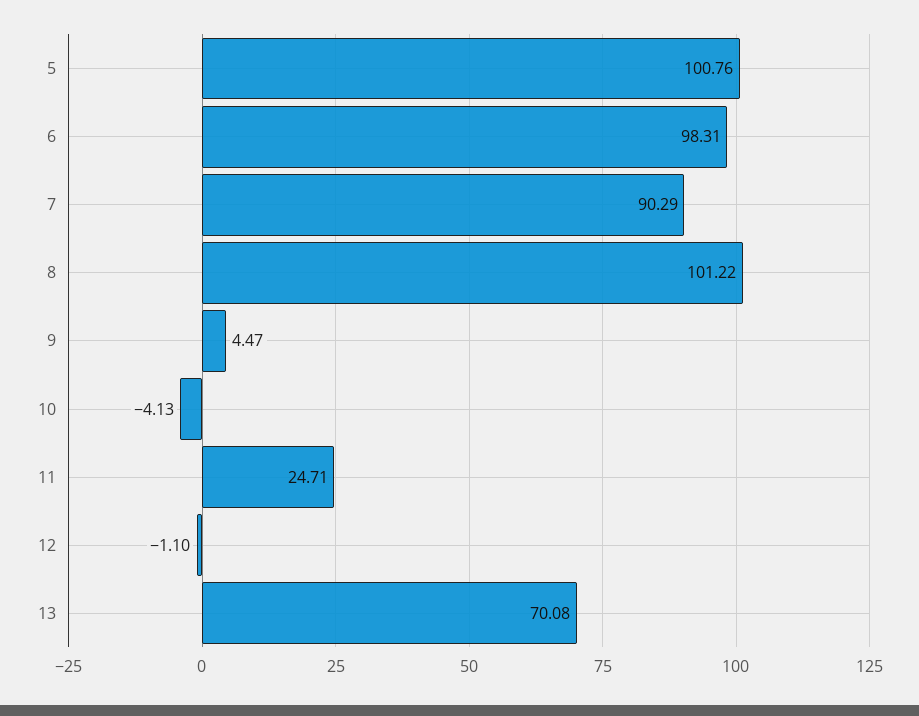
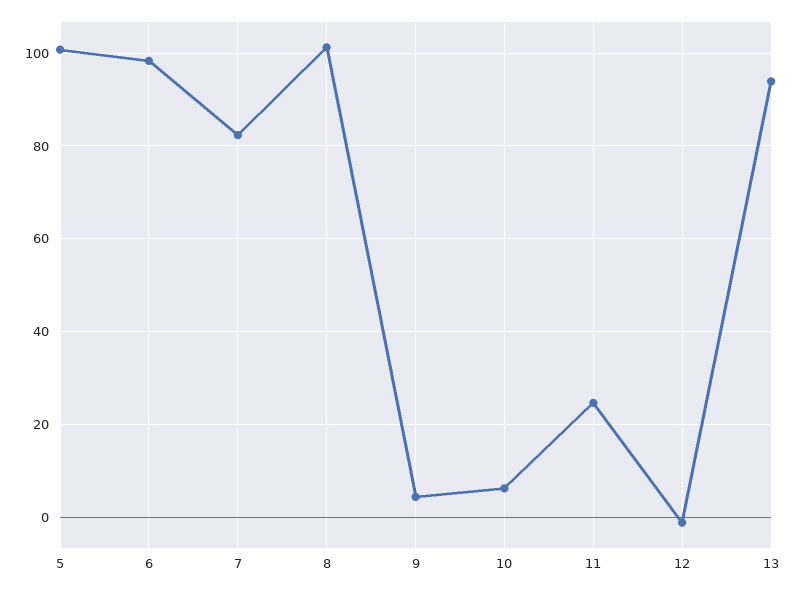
7: 90.29 -> 82
10: -4.13 -> 6
13: 70.08 -> 94

